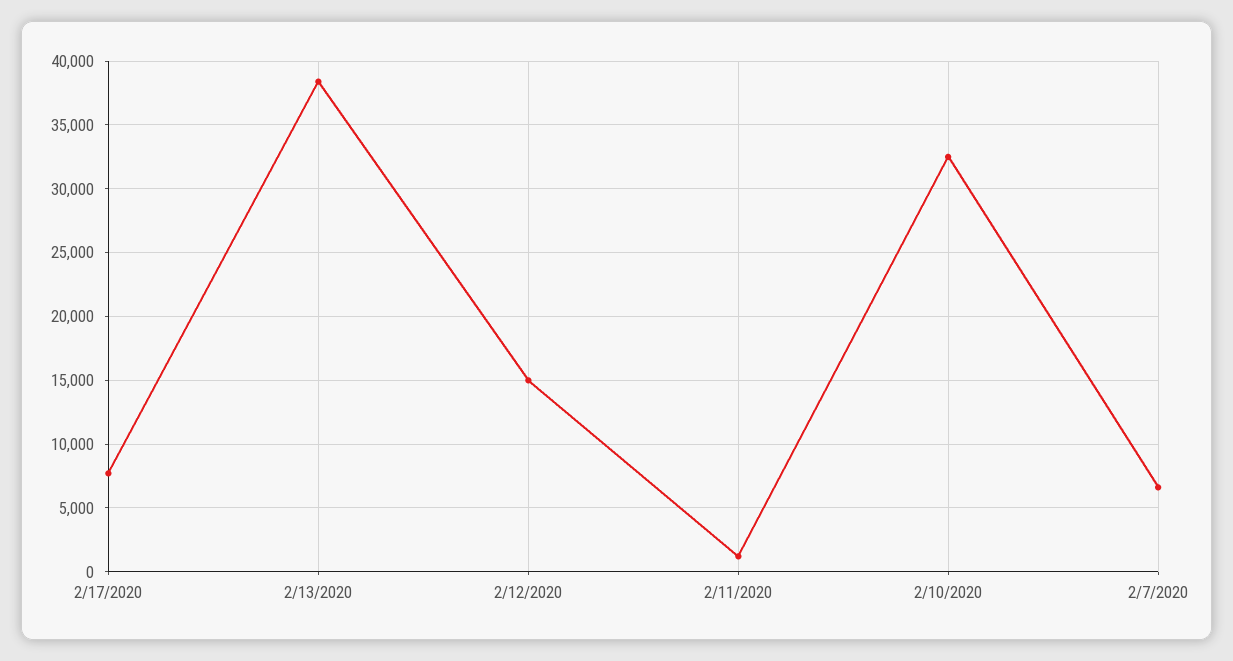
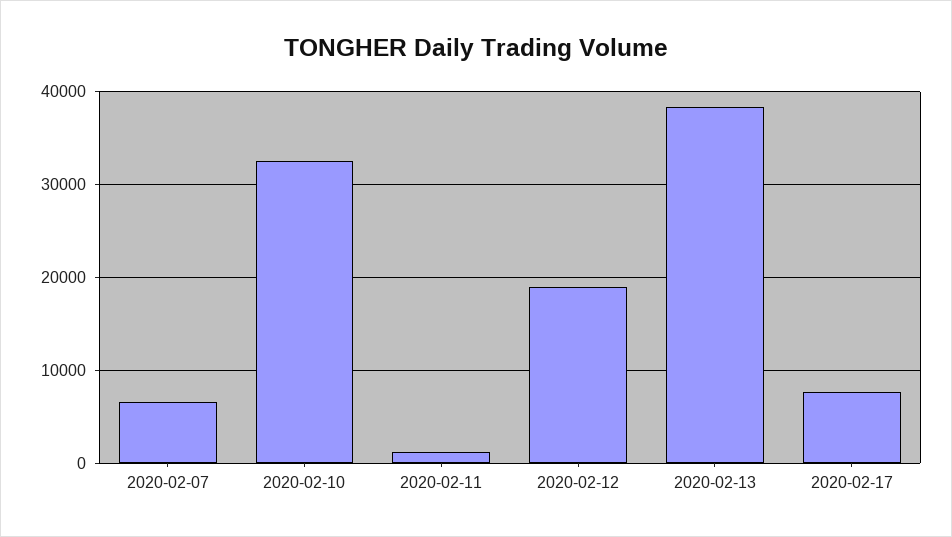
2/12/2020: 15000 -> 19000

